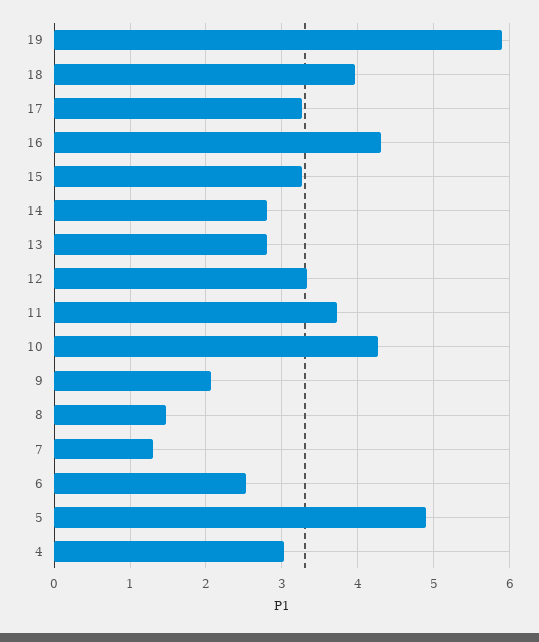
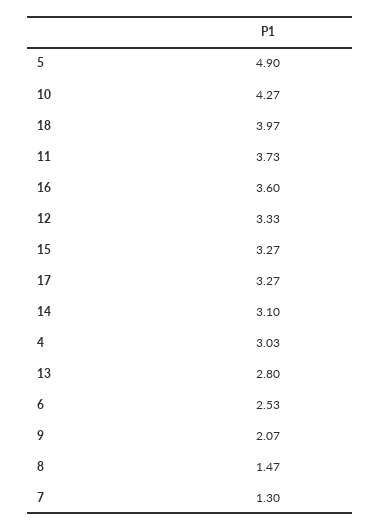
19: 5.9 -> none
16: 4.3 -> 3.6
14: 2.8 -> 3.1

